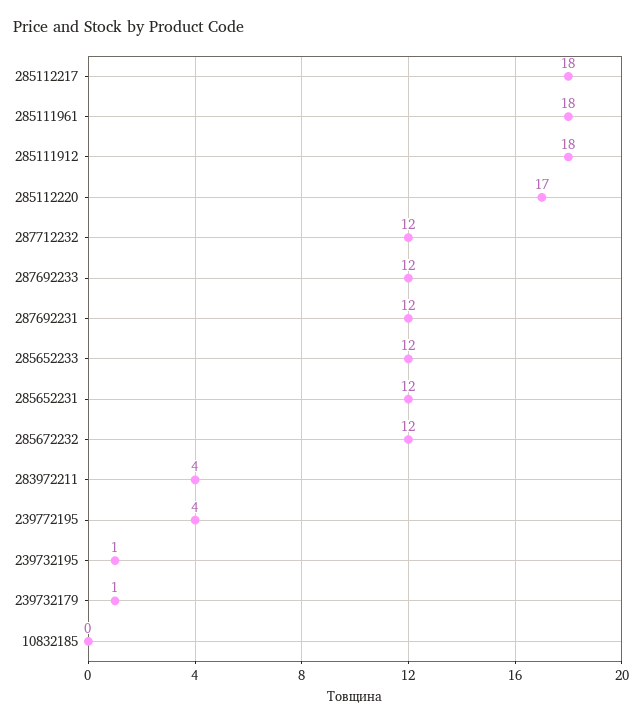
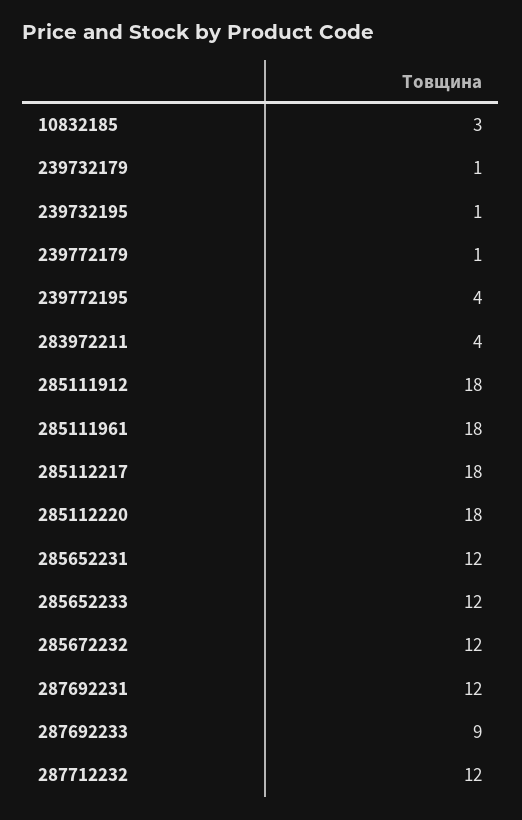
285112220: 17 -> 18
287692233: 12 -> 9
10832185: 0 -> 3
239772179: none -> 1

